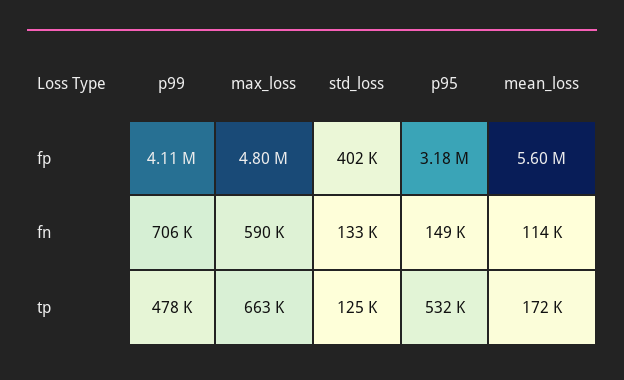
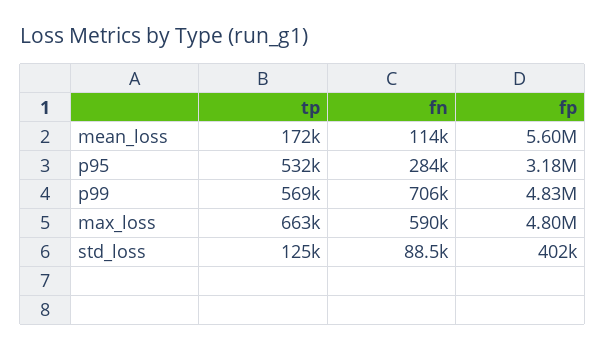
p99, fp: 4110000 -> 4830000
std_loss, fn: 133000 -> 88500
p95, fn: 149000 -> 284000
p99, tp: 478000 -> 569000

